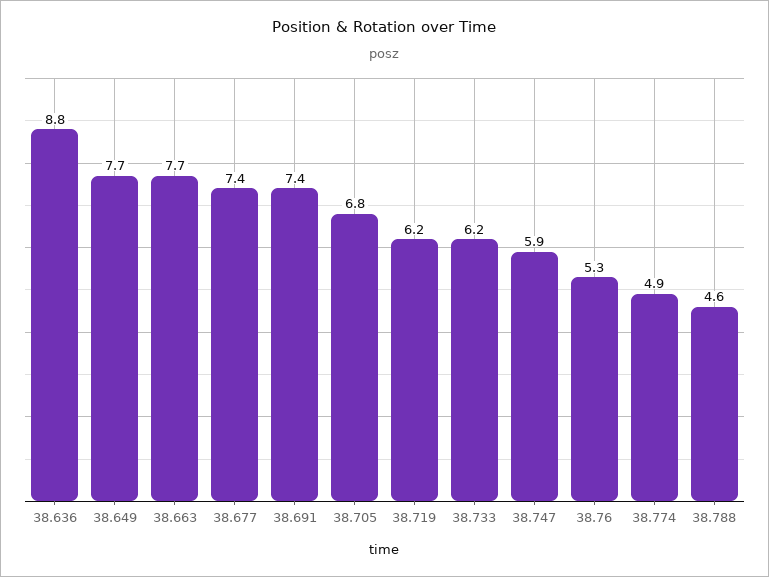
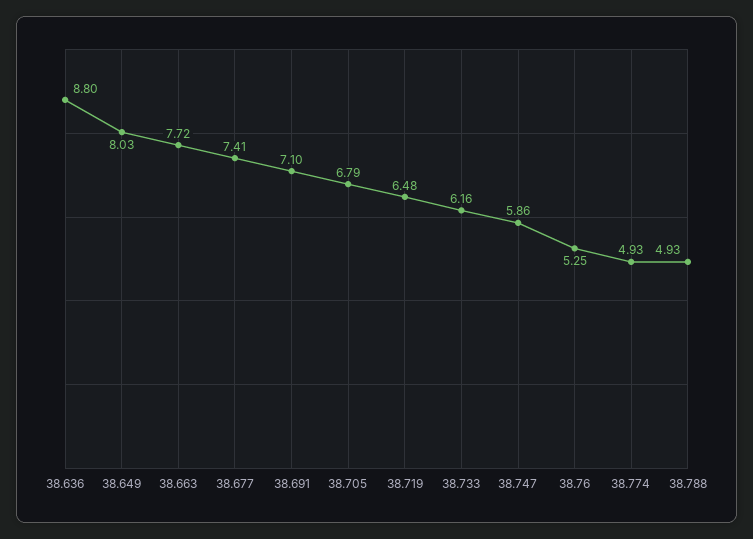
38.649: 7.7 -> 8.03
38.691: 7.4 -> 7.1
38.719: 6.2 -> 6.48
38.788: 4.6 -> 4.93

